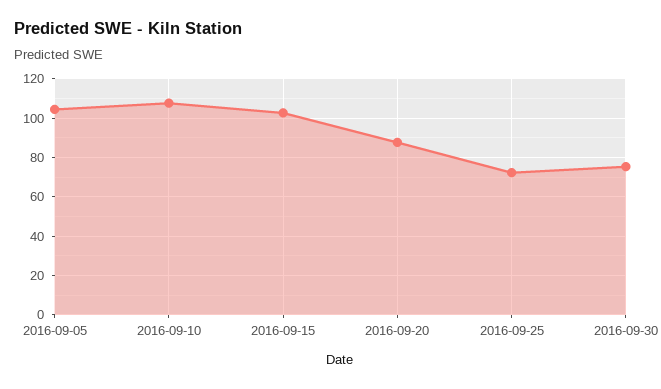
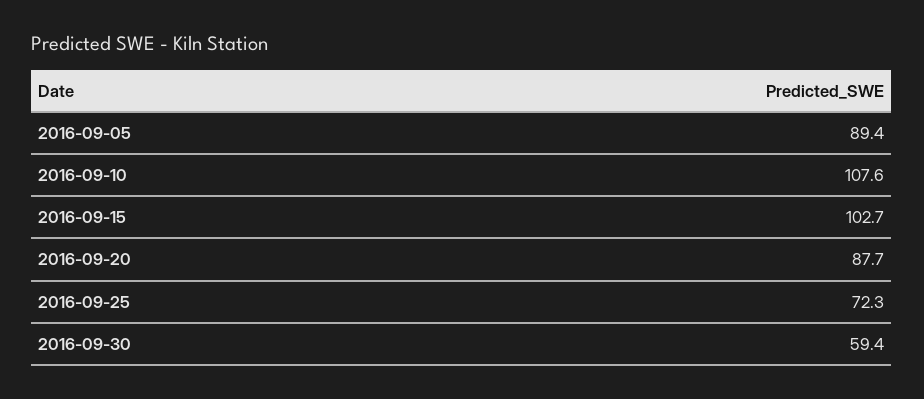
2016-09-05: 105 -> 89.4
2016-09-30: 75 -> 59.4

